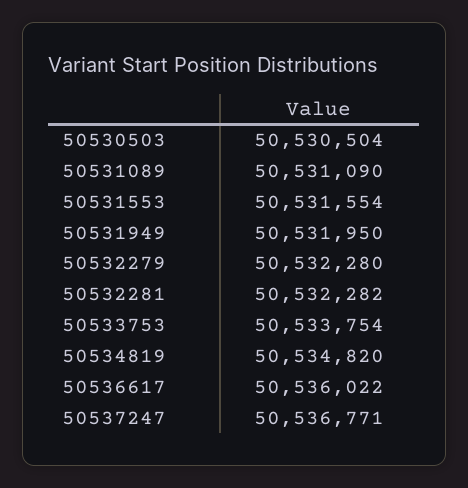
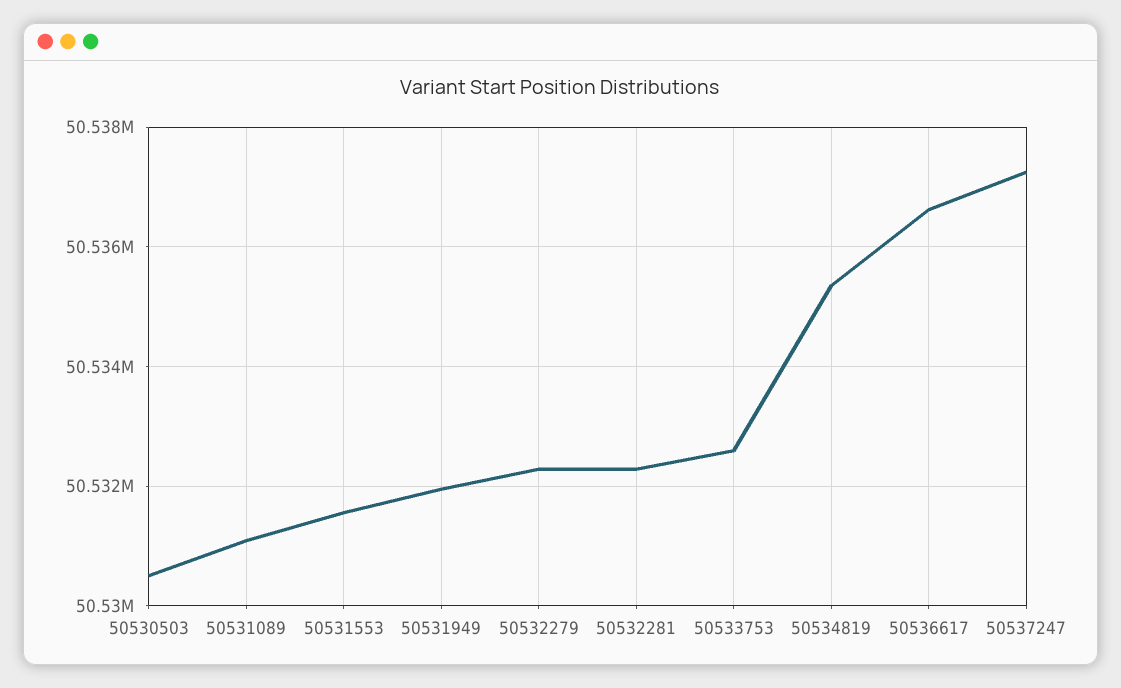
50533753: 50533754 -> 50532600
50534819: 50534820 -> 50535400
50536617: 50536022 -> 50536600
50537247: 50536771 -> 50537200

